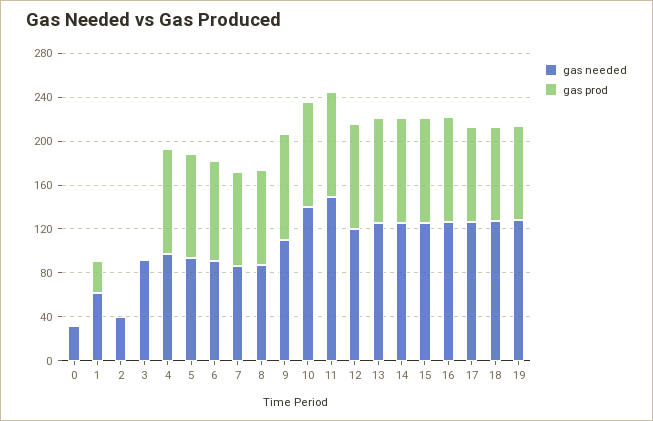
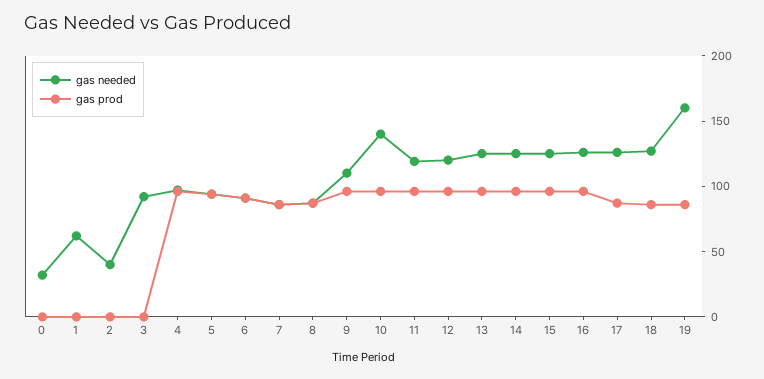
gas prod, 1: 30 -> 0
gas needed, 11: 150 -> 120
gas needed, 19: 130 -> 160

